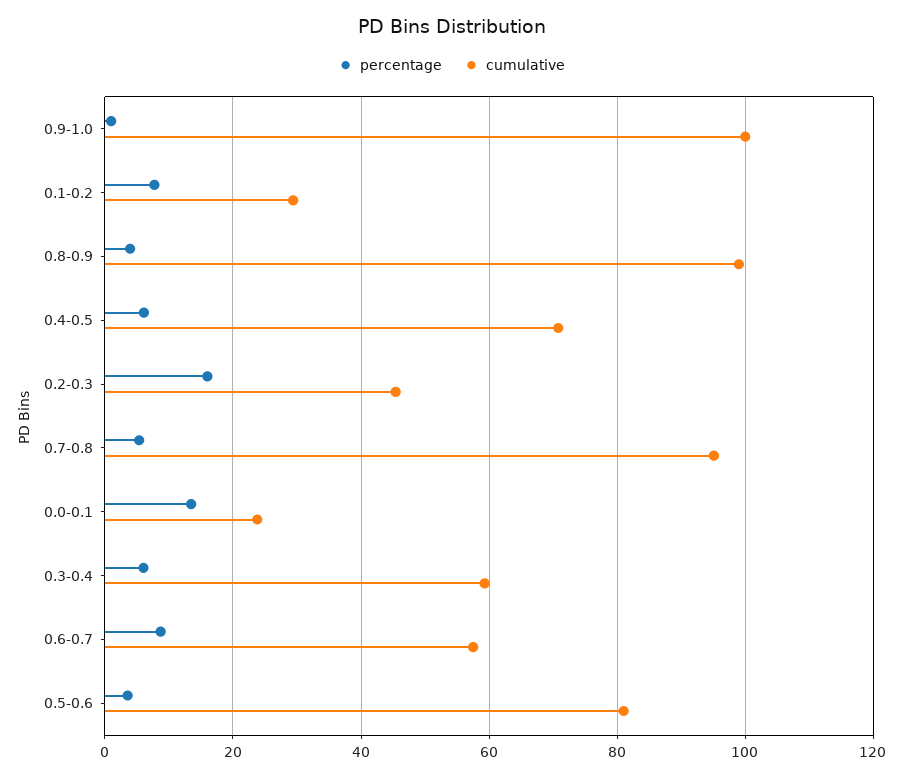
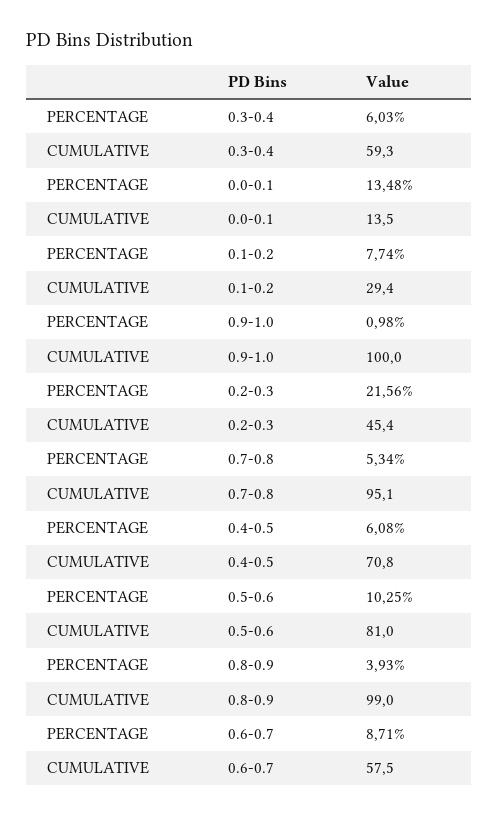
percentage, 0.2-0.3: 16 -> 21.56
cumulative, 0.0-0.1: 24 -> 13.5
percentage, 0.5-0.6: 4 -> 10.25

